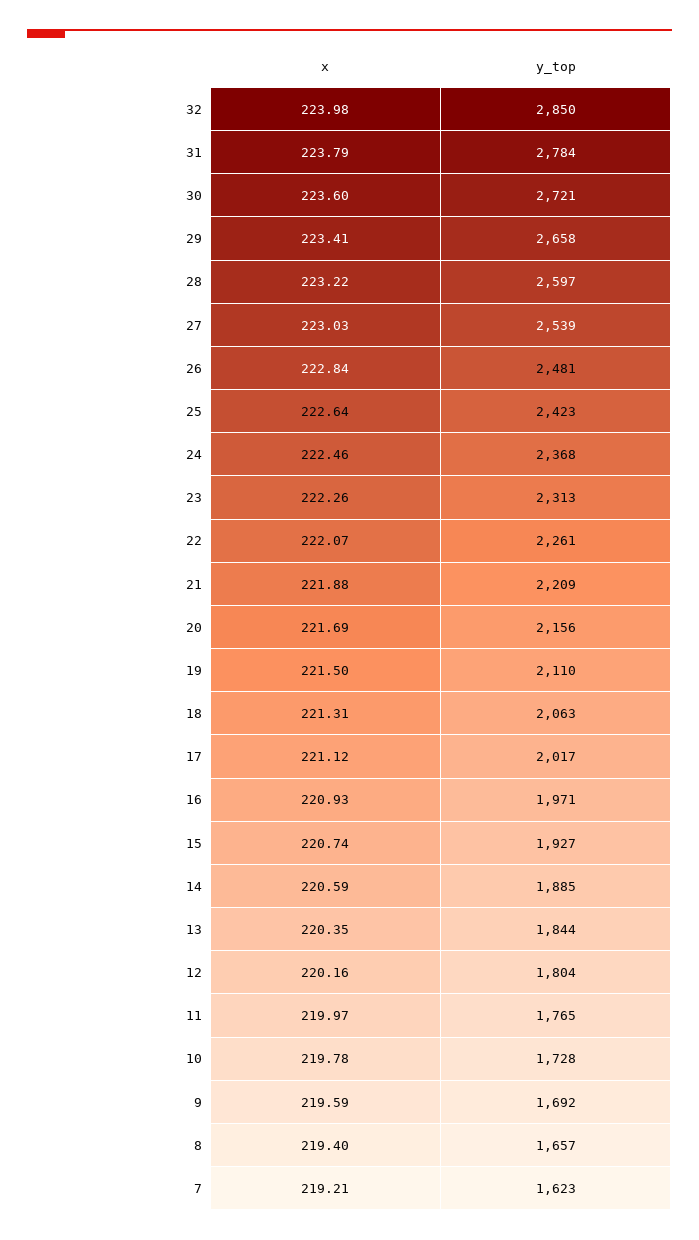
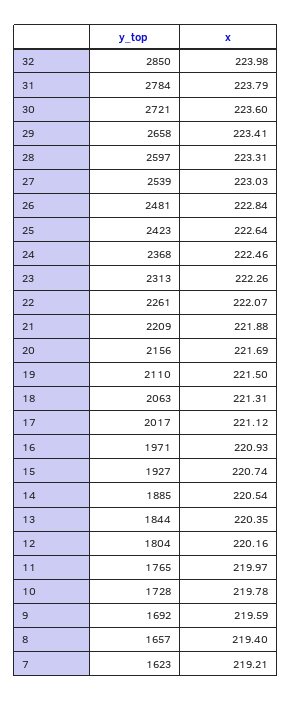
x, 28: 223.22 -> 223.31
x, 14: 220.59 -> 220.54

